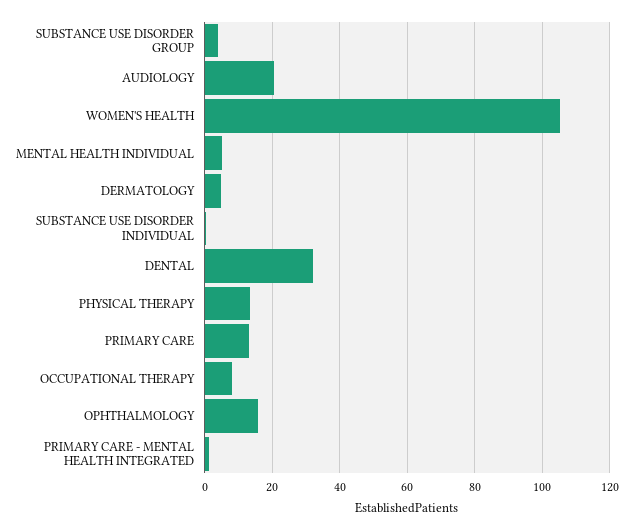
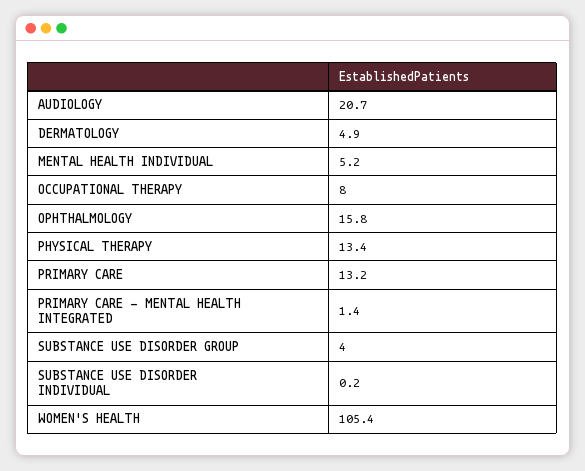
DENTAL: 32 -> none

